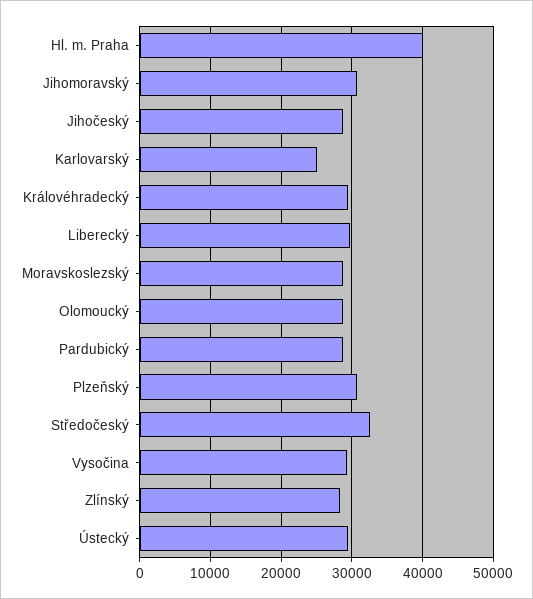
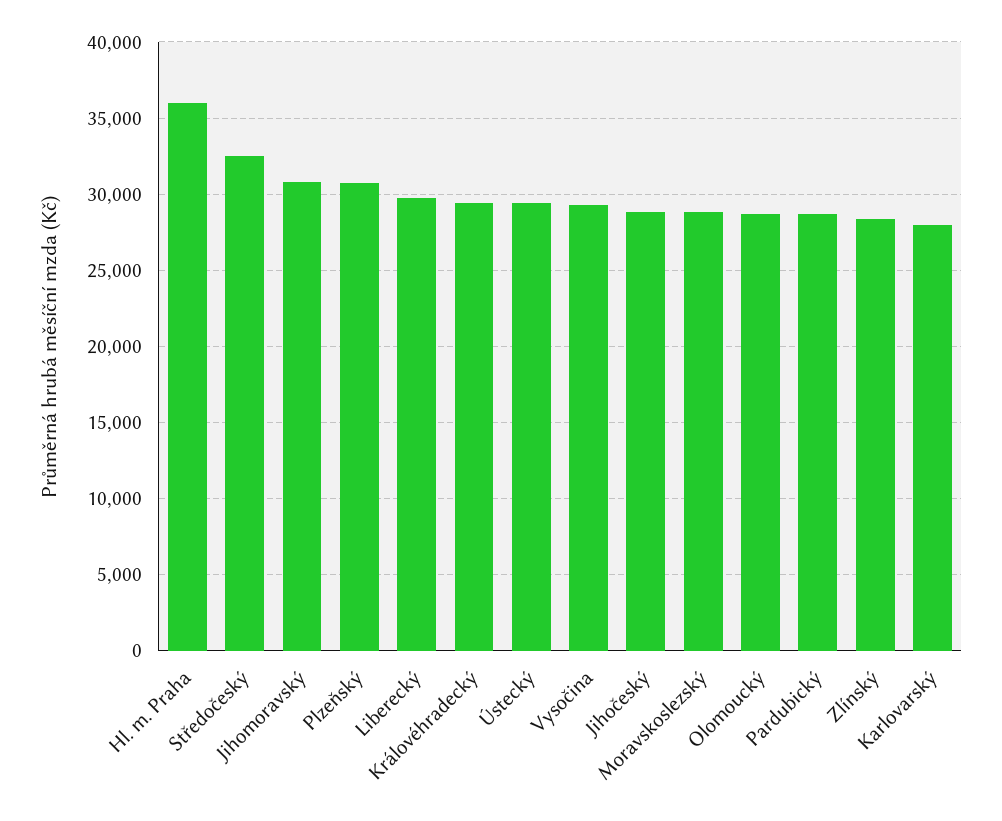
Hl. m. Praha: 40000 -> 36000
Karlovarský: 25000 -> 28000

